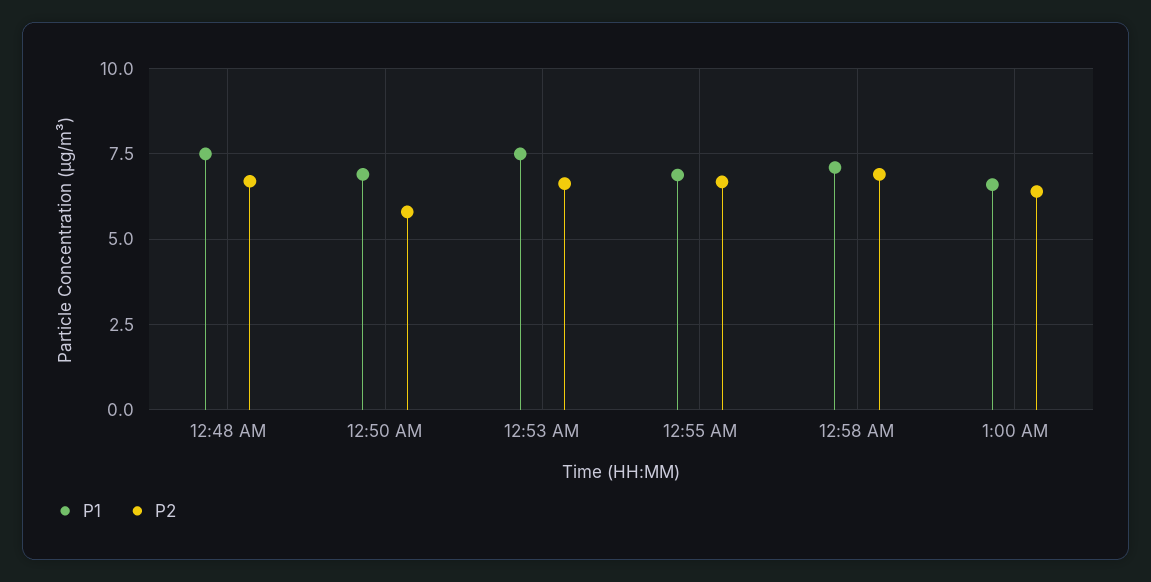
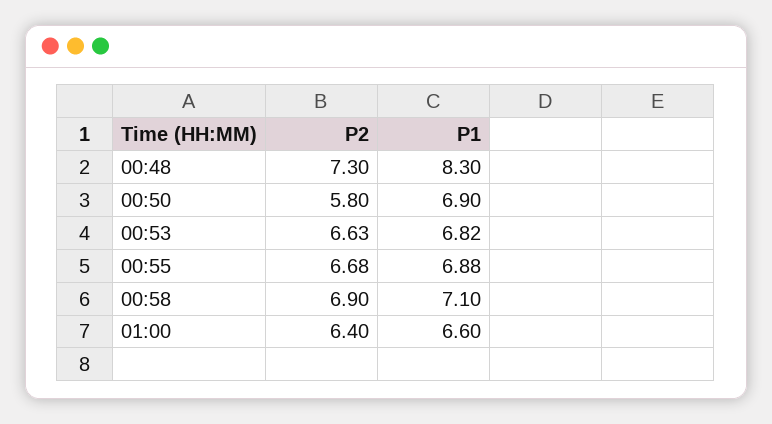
P1, 12:48 AM: 7.5 -> 8.3
P2, 12:48 AM: 6.75 -> 7.3
P1, 12:53 AM: 7.5 -> 6.82

